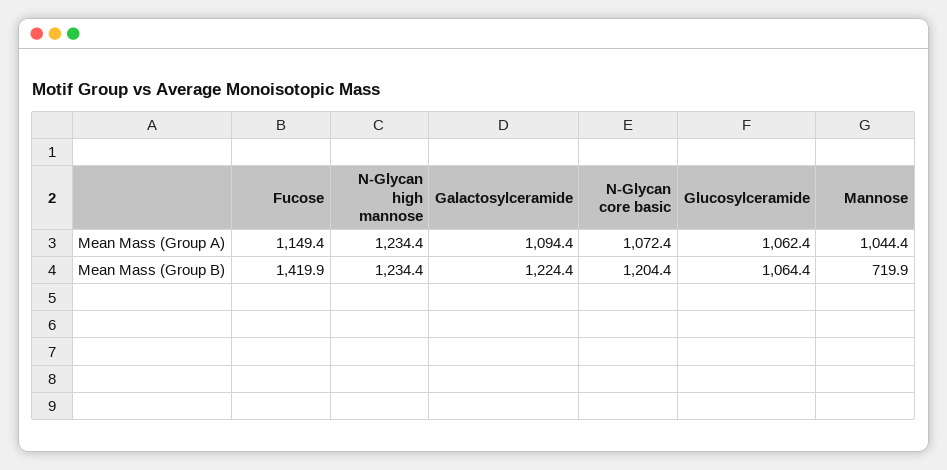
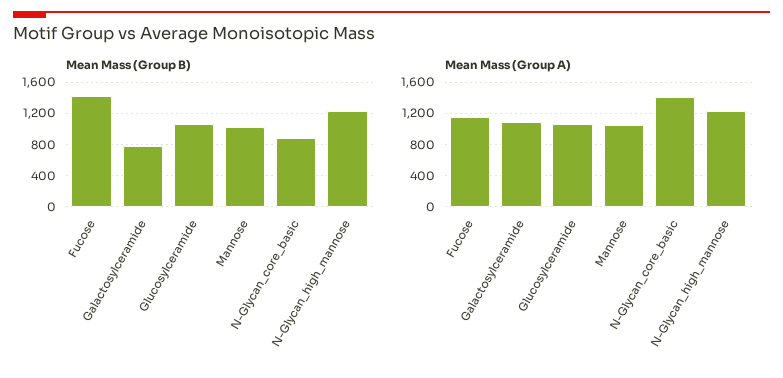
Mean Mass (Group A), N-Glycan core basic: 1072.4 -> 1400
Mean Mass (Group B), Galactosylceramide: 1224.4 -> 800
Mean Mass (Group B), N-Glycan core basic: 1204.4 -> 900
Mean Mass (Group B), Mannose: 719.9 -> 1000

